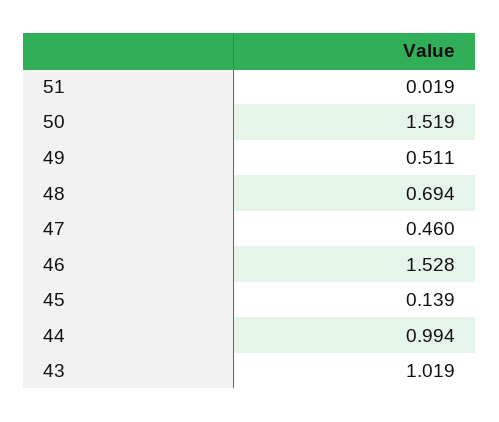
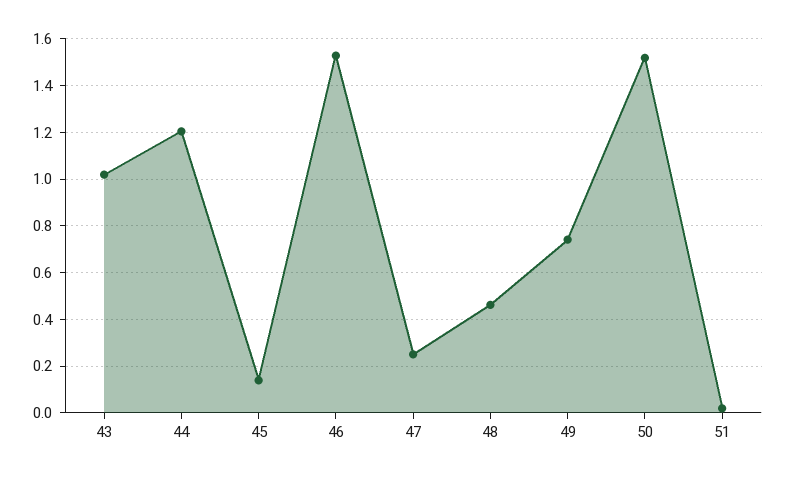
49: 0.511 -> 0.75
48: 0.694 -> 0.45
47: 0.46 -> 0.25
44: 0.994 -> 1.2

